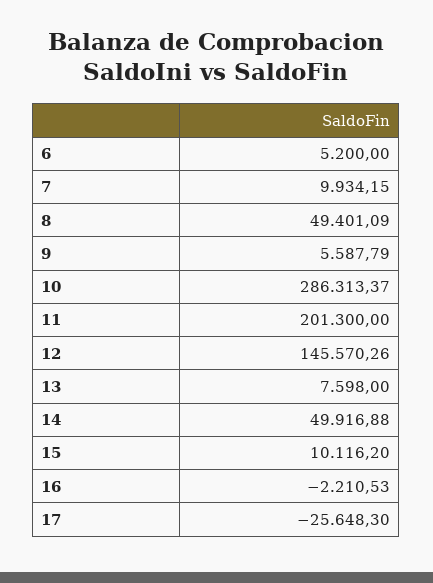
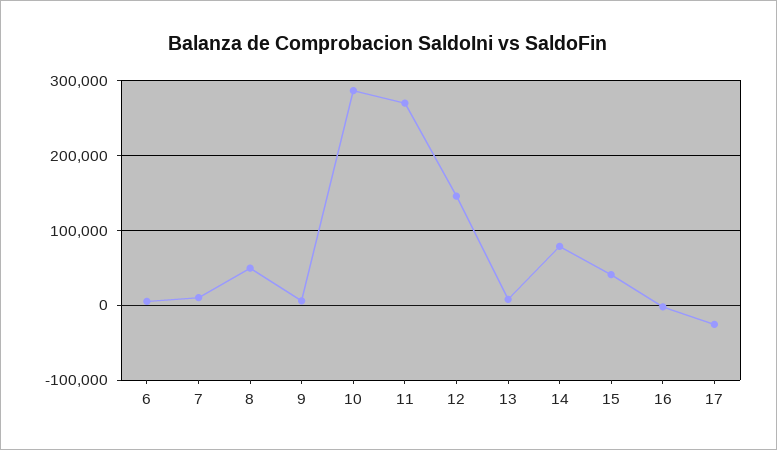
11: 201300 -> 270000
14: 49916.88 -> 80000
15: 10116.2 -> 40000

